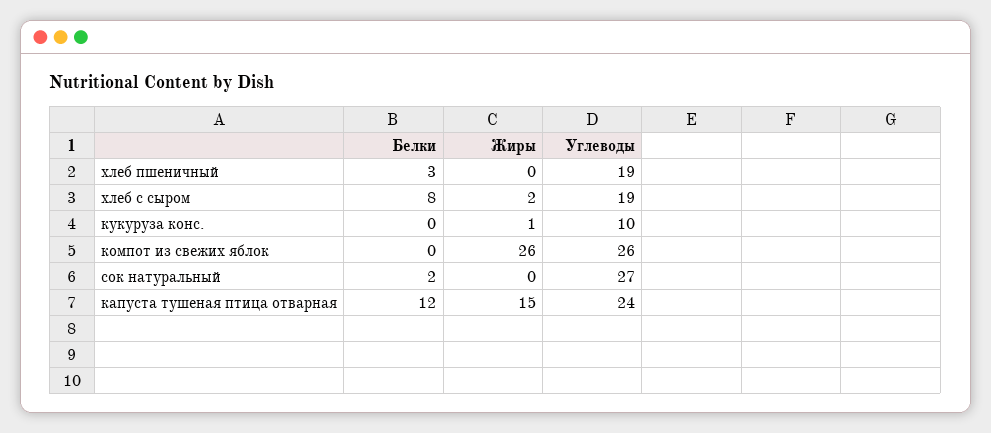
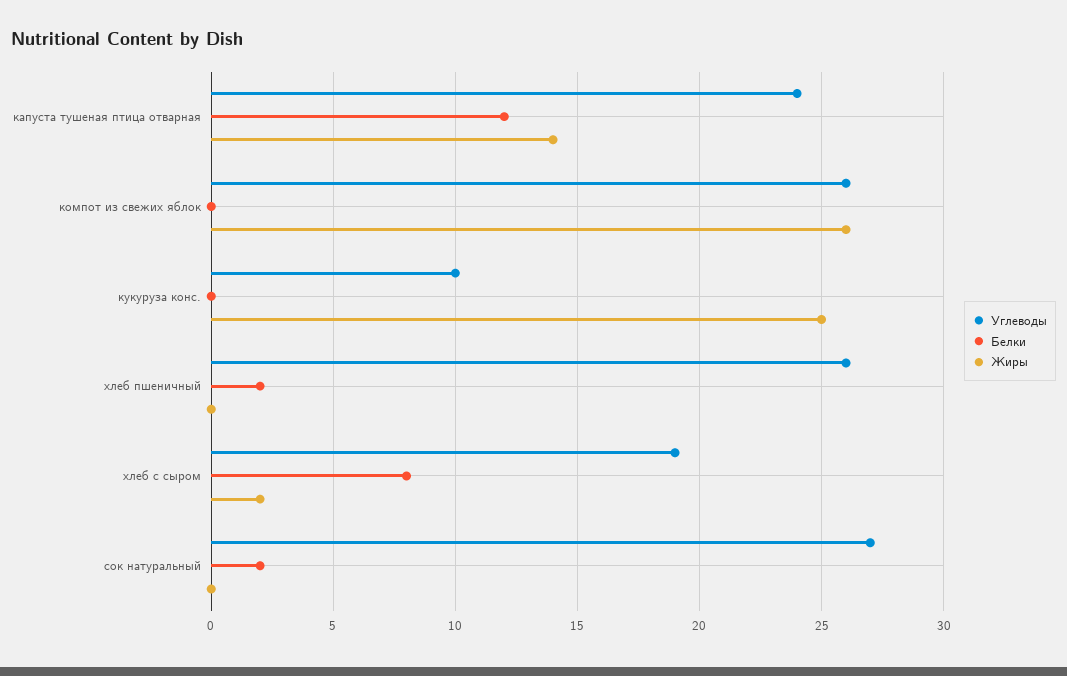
Белки, хлеб пшеничный: 3 -> 2
Углеводы, хлеб пшеничный: 19 -> 26
Жиры, кукуруза конс.: 1 -> 25
Жиры, капуста тушеная птица отварная: 15 -> 14

